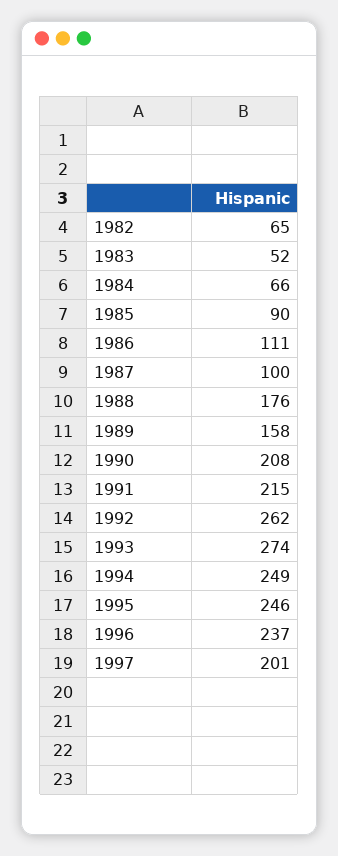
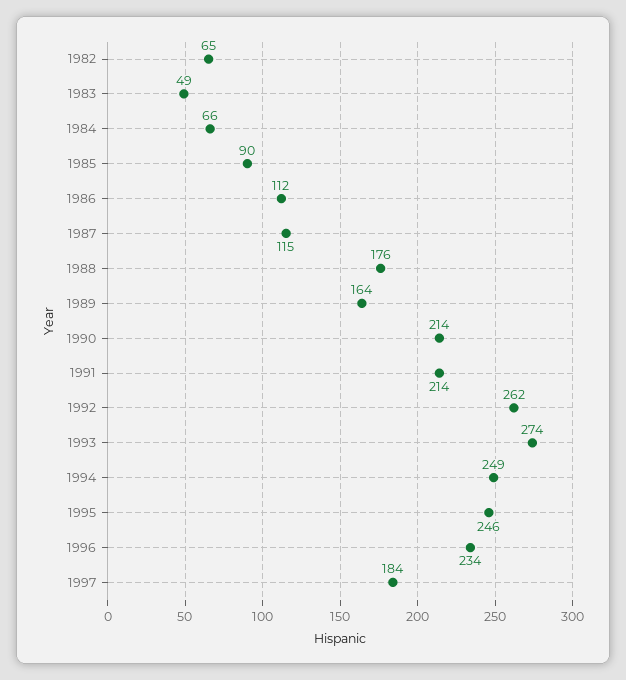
1983: 52 -> 49
1986: 111 -> 112
1987: 100 -> 115
1989: 158 -> 164
1990: 208 -> 214
1991: 215 -> 214
1996: 237 -> 234
1997: 201 -> 184

